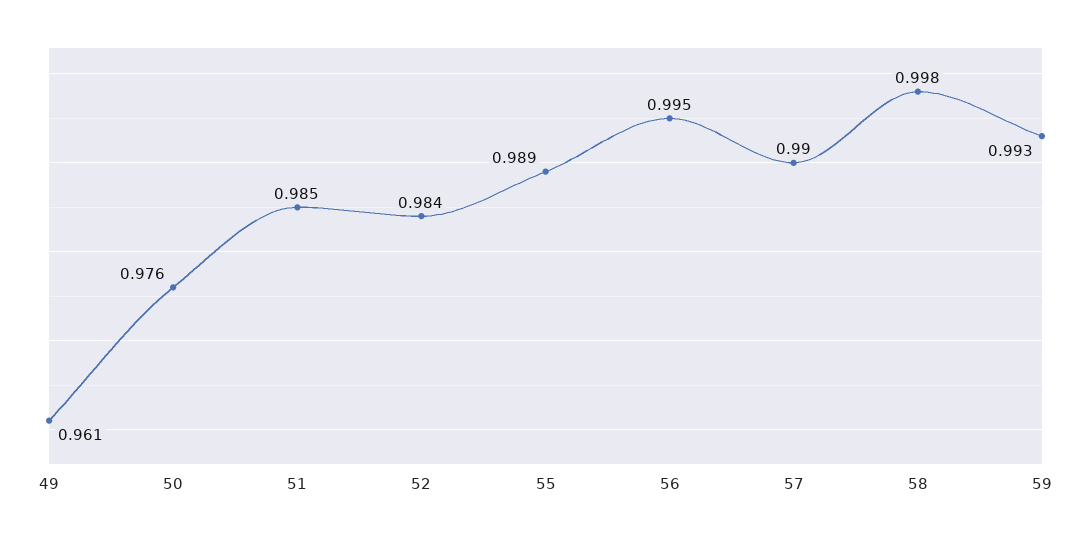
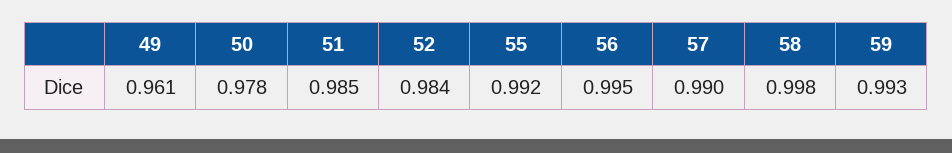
50: 0.976 -> 0.978
55: 0.989 -> 0.992

